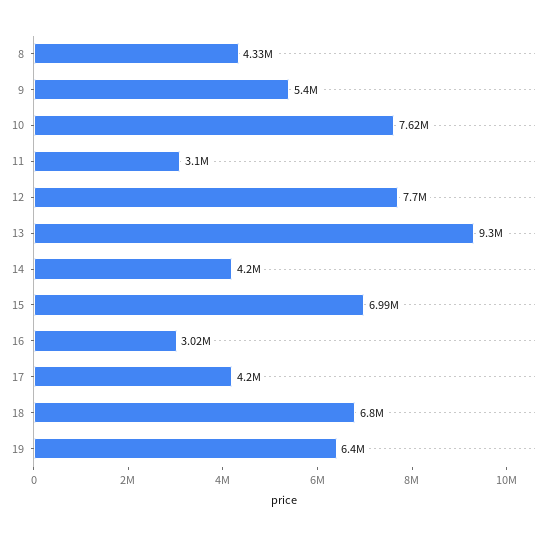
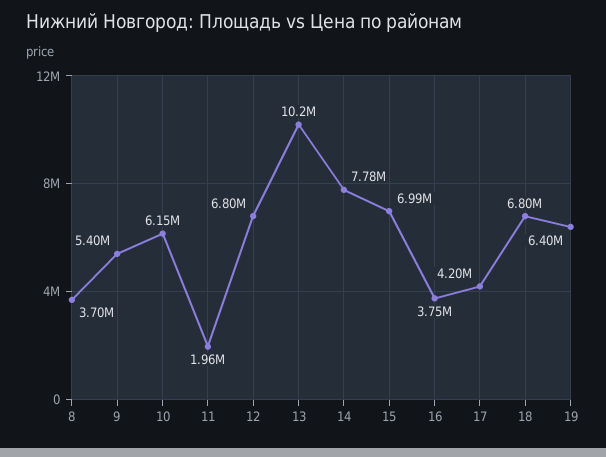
8: 4330000 -> 3700000
10: 7620000 -> 6150000
11: 3100000 -> 1960000
12: 7700000 -> 6800000
13: 9300000 -> 10200000
14: 4200000 -> 7780000
16: 3020000 -> 3750000

